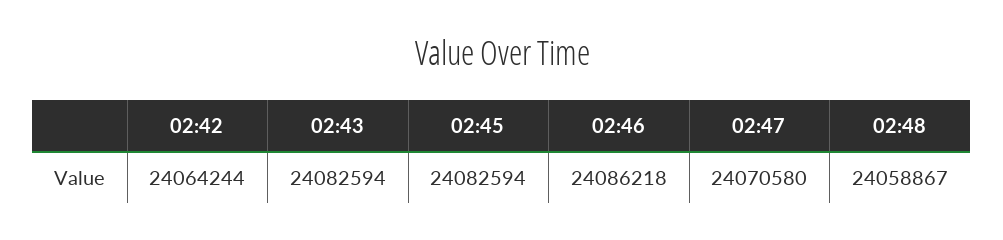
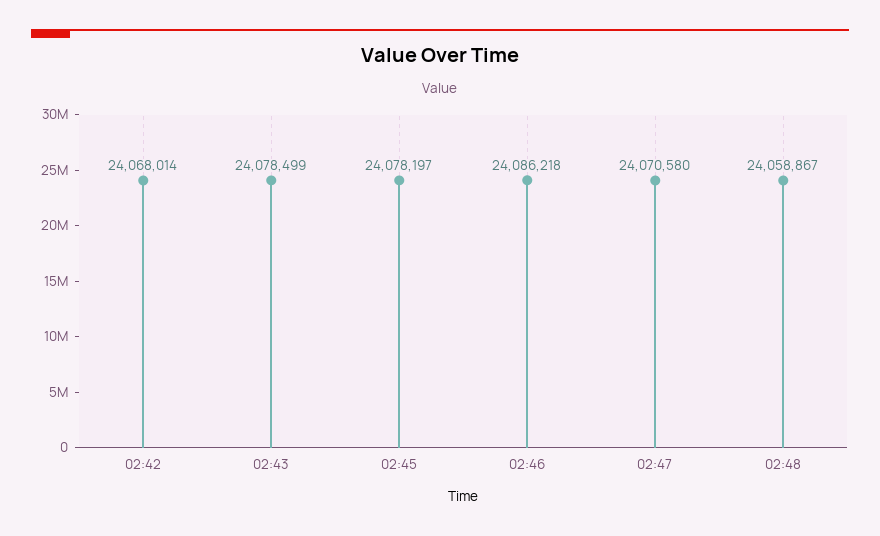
02:42: 24064244 -> 24068014
02:43: 24082594 -> 24078499
02:45: 24082594 -> 24078197

